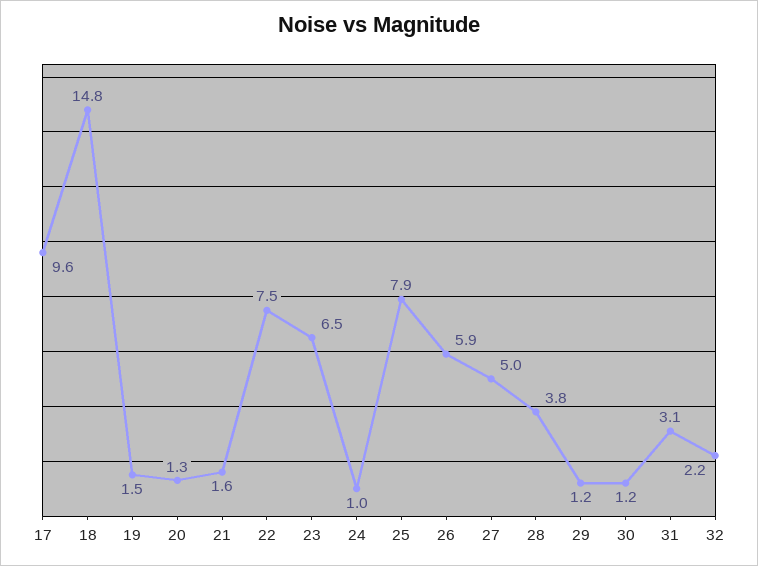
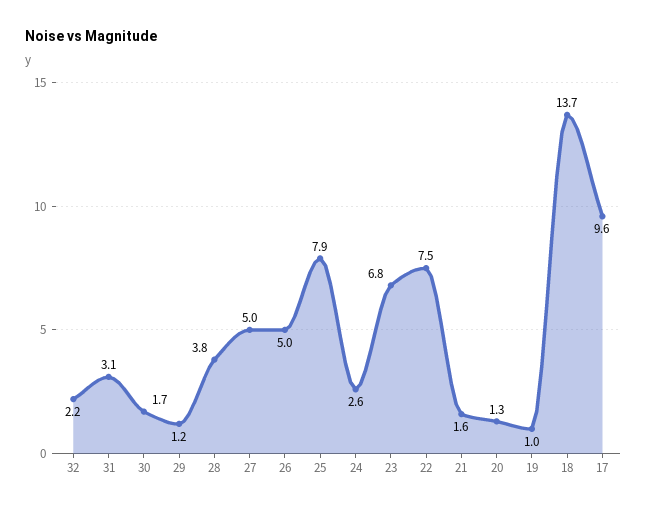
18: 14.8 -> 13.7
19: 1.5 -> 1
23: 6.5 -> 6.8
24: 1 -> 2.6
26: 5.9 -> 5
30: 1.2 -> 1.7

